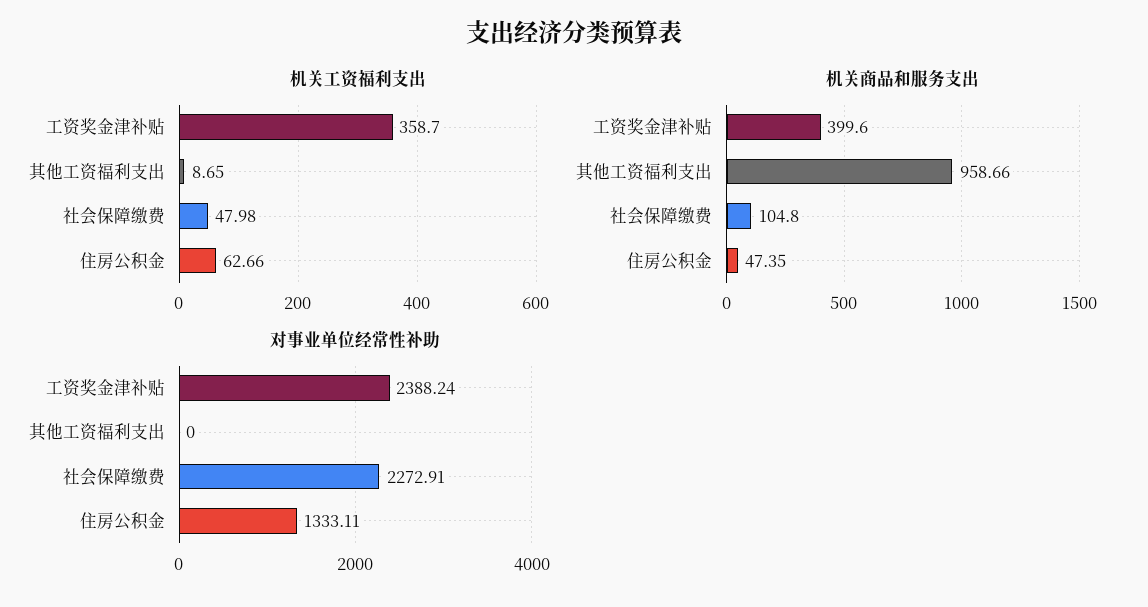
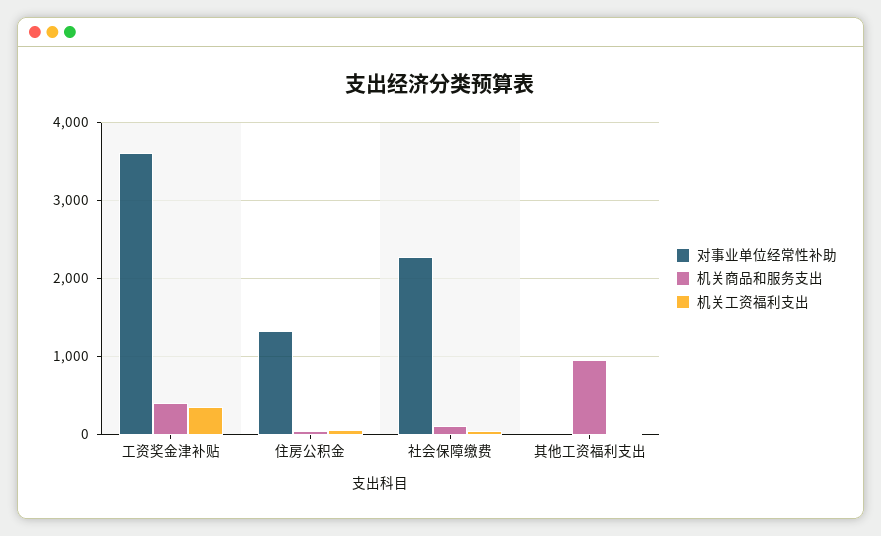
对事业单位经常性补助, 工资奖金津补贴: 2388.24 -> 3600

